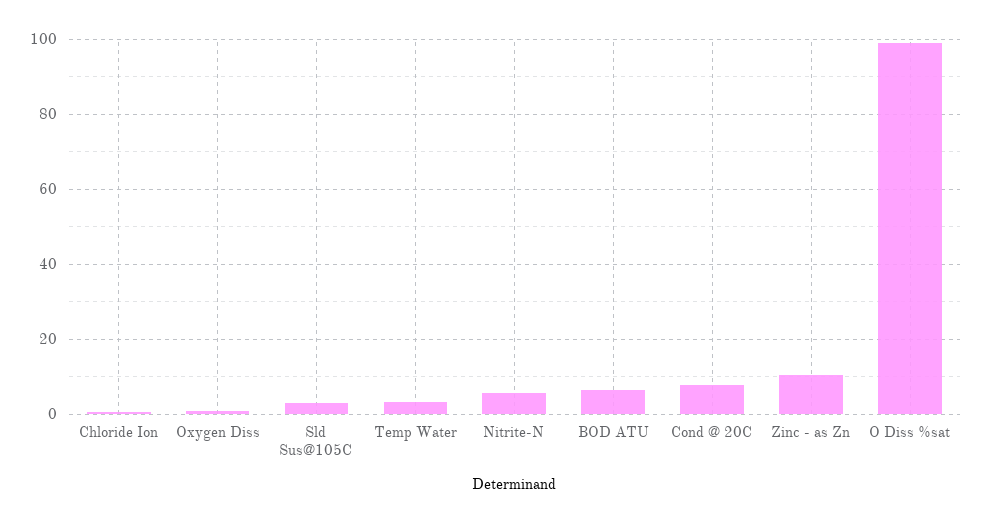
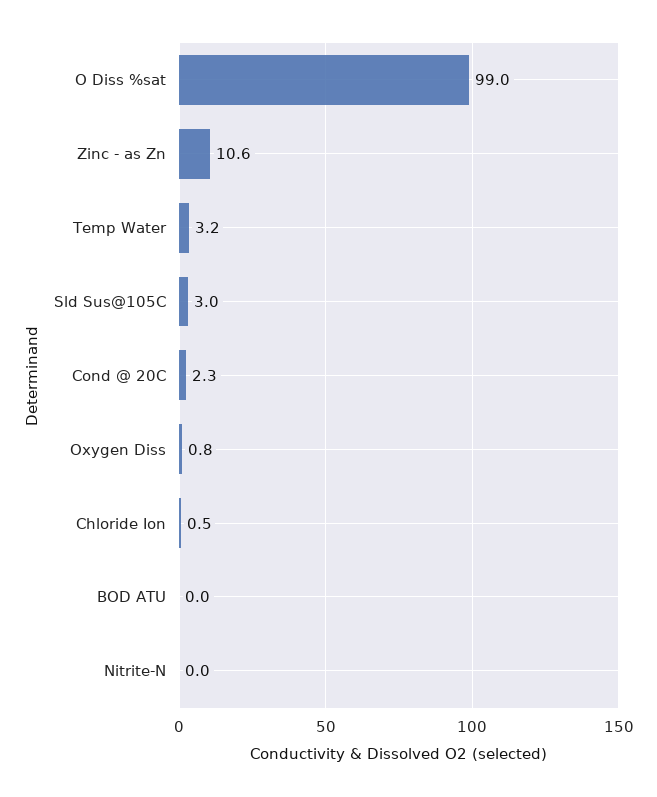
Nitrite-N: 6 -> 0
BOD ATU: 6 -> 0
Cond @ 20C: 8 -> 2.3

